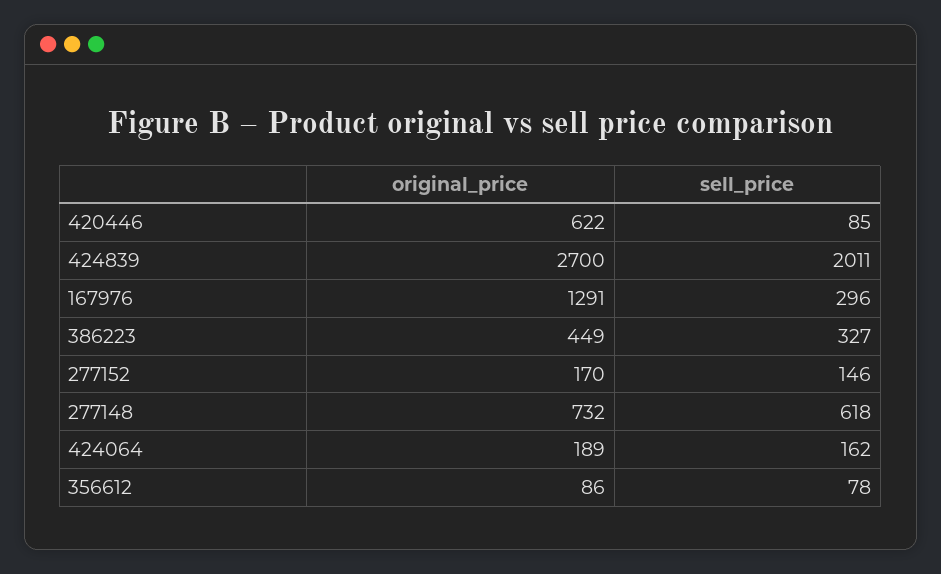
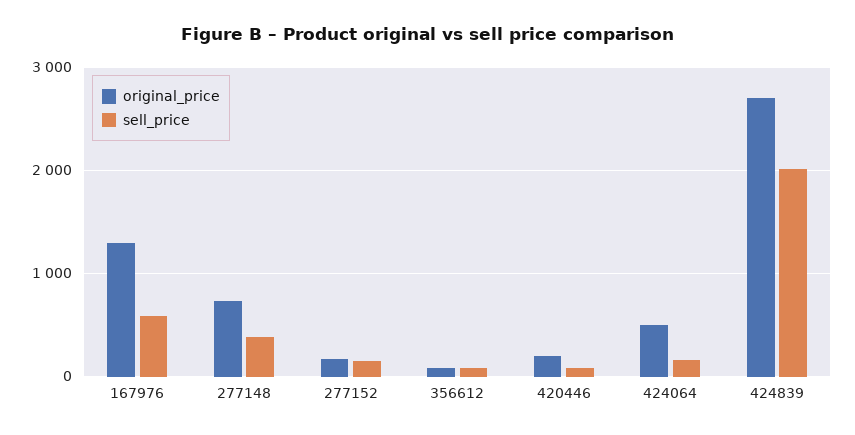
original_price, 420446: 622 -> 200
sell_price, 167976: 296 -> 600
original_price, 386223: 449 -> none
sell_price, 386223: 327 -> none
sell_price, 277148: 618 -> 400
original_price, 424064: 189 -> 500

